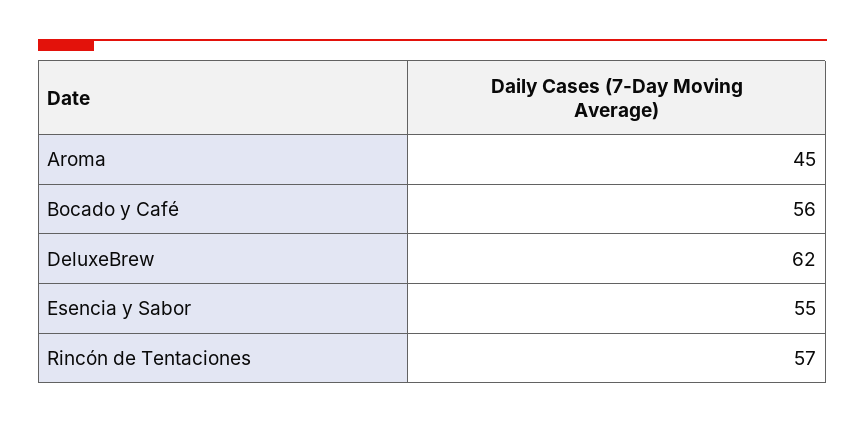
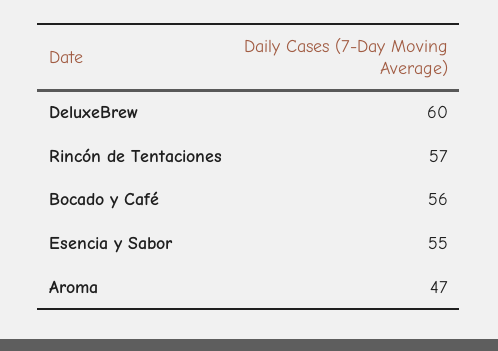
Aroma: 45 -> 47
DeluxeBrew: 62 -> 60

